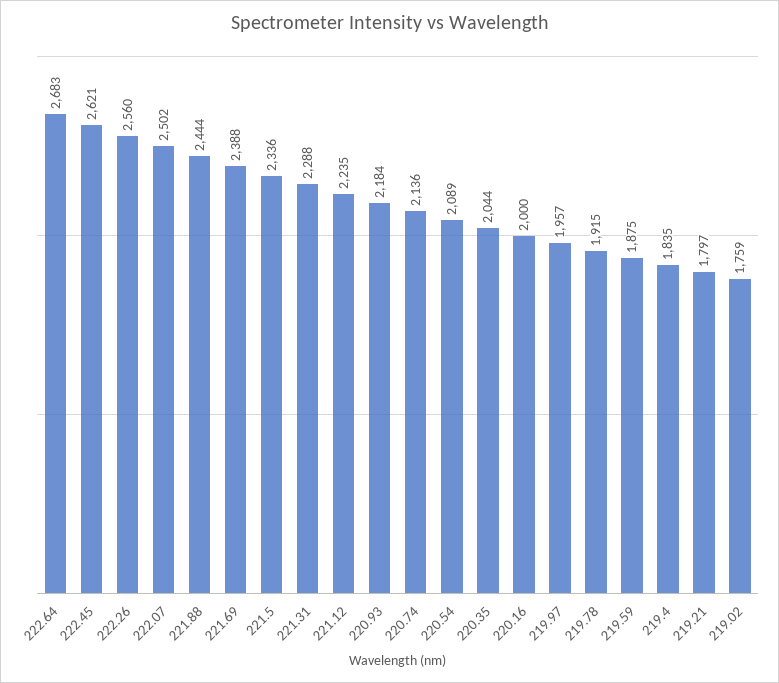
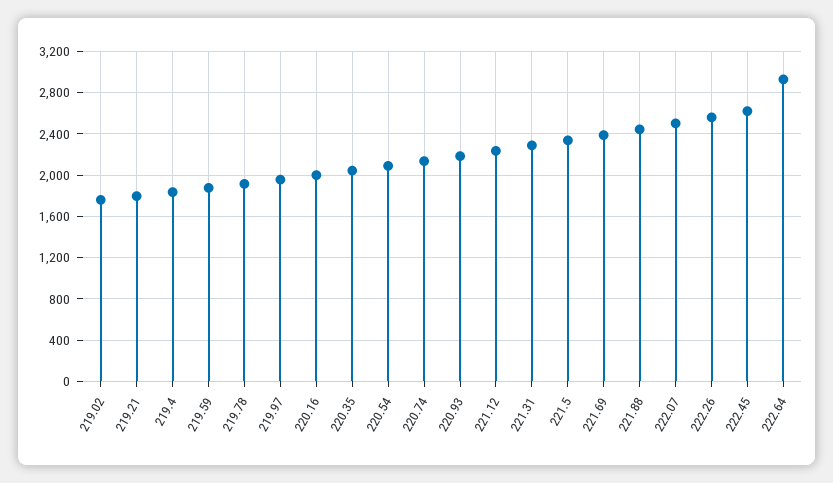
222.64: 2683 -> 2900

